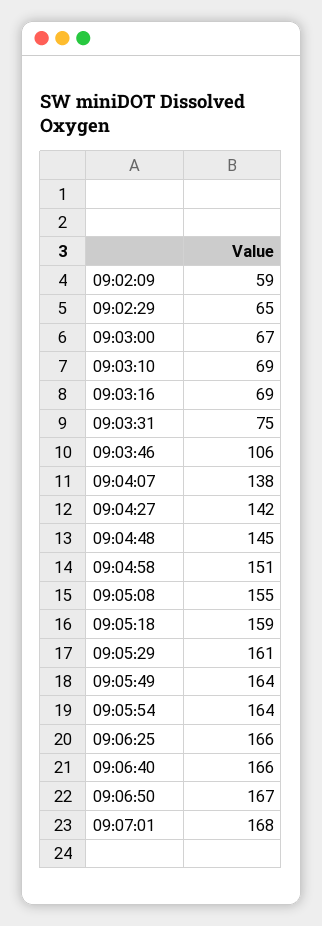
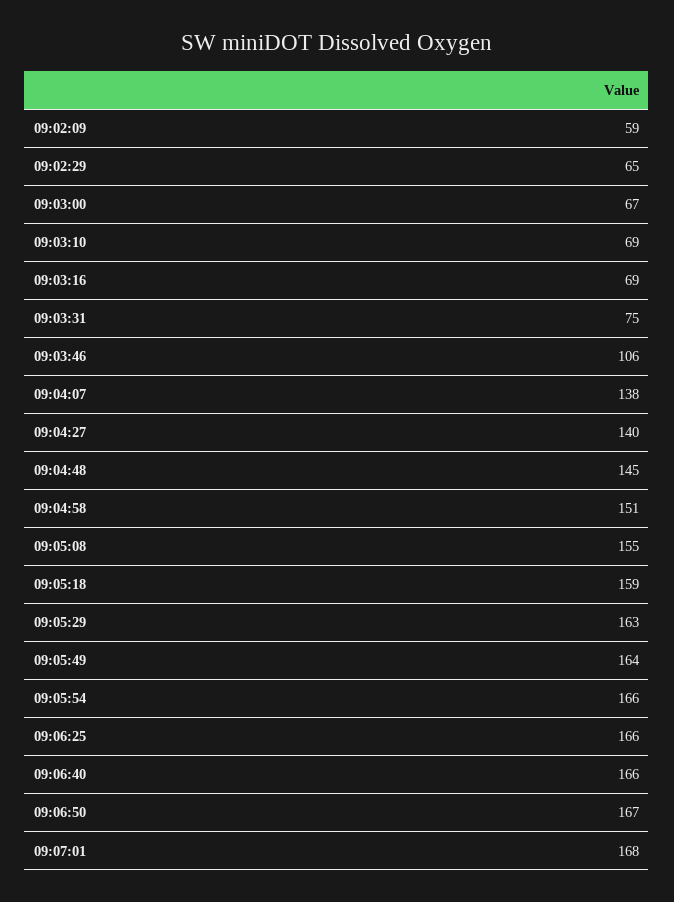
09:04:27: 142 -> 140
09:05:29: 161 -> 163
09:05:54: 164 -> 166

